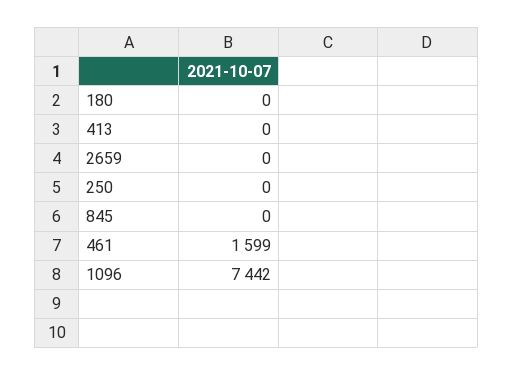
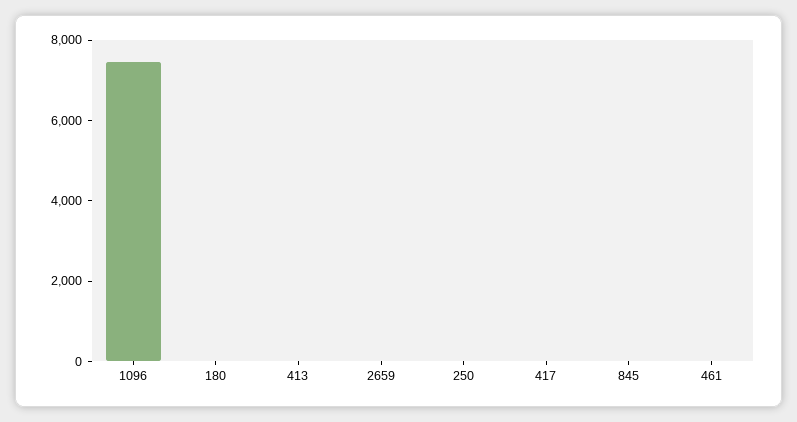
461: 1599 -> 0
417: none -> 0

